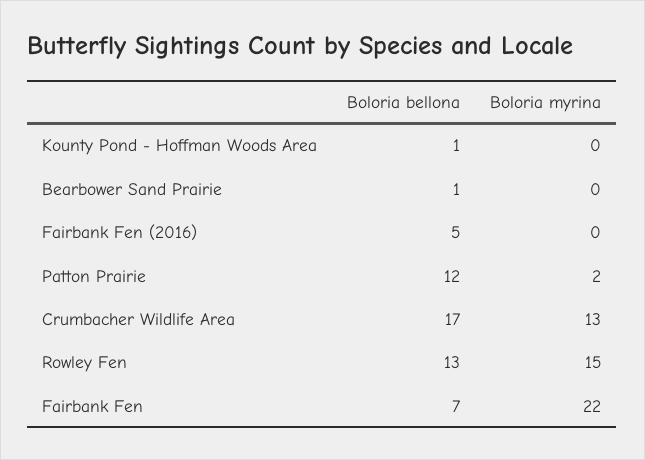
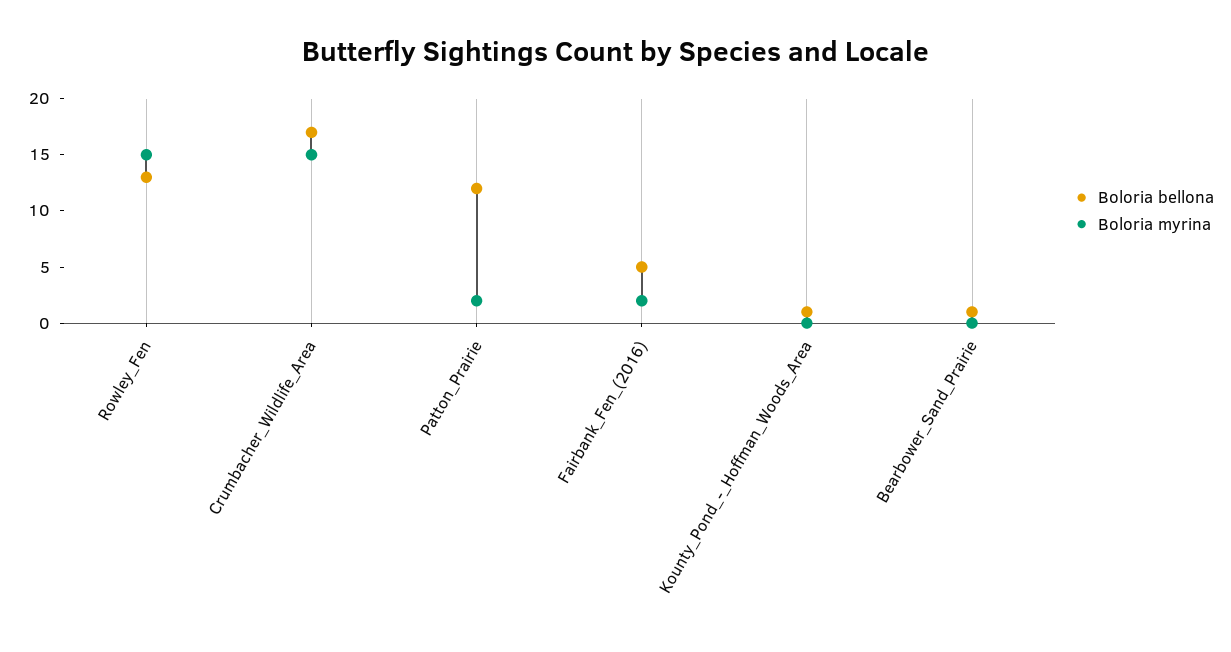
Boloria myrina, Fairbank Fen (2016): 0 -> 2
Boloria myrina, Crumbacher Wildlife Area: 13 -> 15
Boloria bellona, Fairbank Fen: 7 -> none
Boloria myrina, Fairbank Fen: 22 -> none

